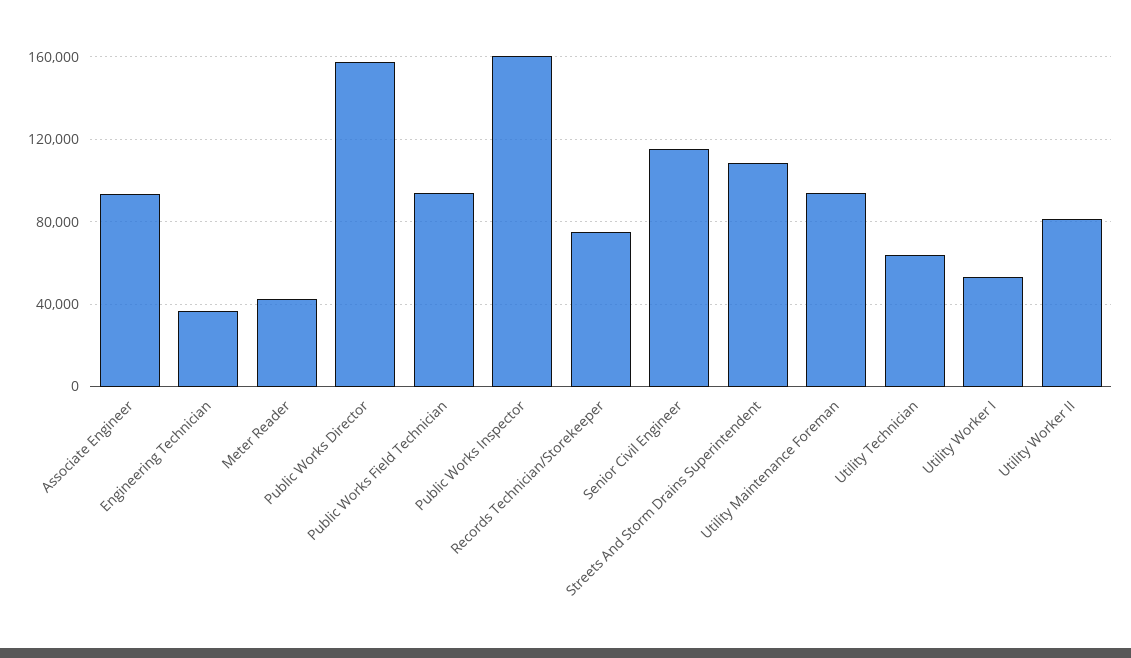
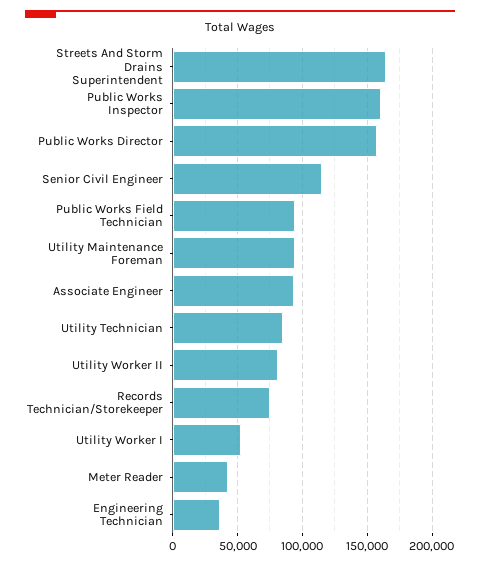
Streets And Storm Drains Superintendent: 110000 -> 165000
Utility Technician: 65000 -> 85000

